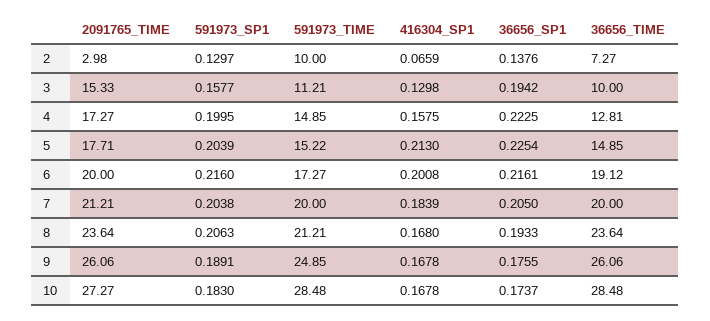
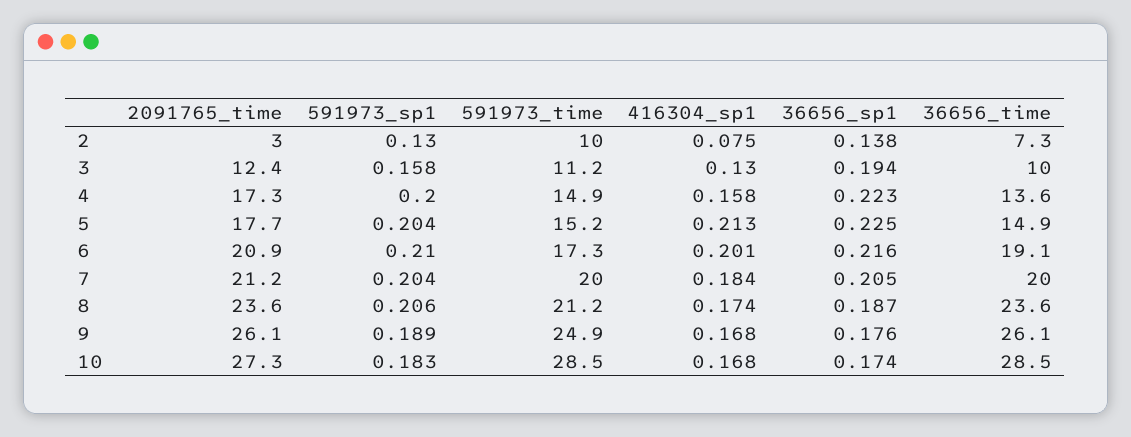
416304_SP1, 2: 0.0659 -> 0.075
2091765_TIME, 3: 15.33 -> 12.4
36656_TIME, 4: 12.81 -> 13.6
2091765_TIME, 6: 20 -> 20.9
591973_SP1, 6: 0.216 -> 0.21
416304_SP1, 8: 0.168 -> 0.174
36656_SP1, 8: 0.1933 -> 0.187

